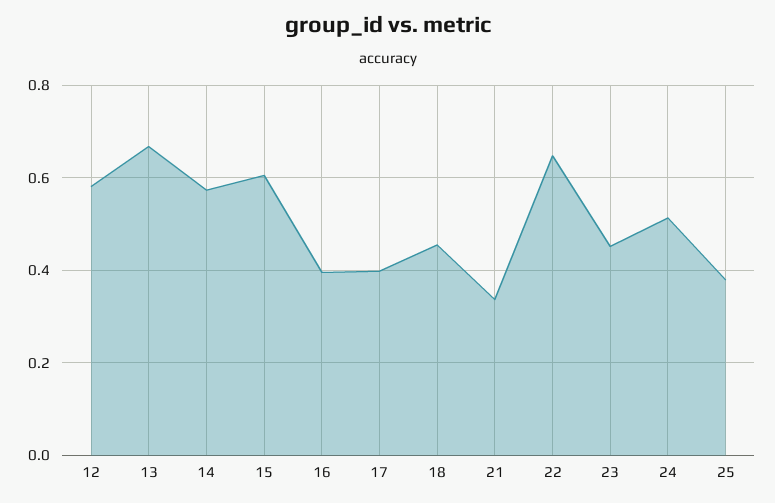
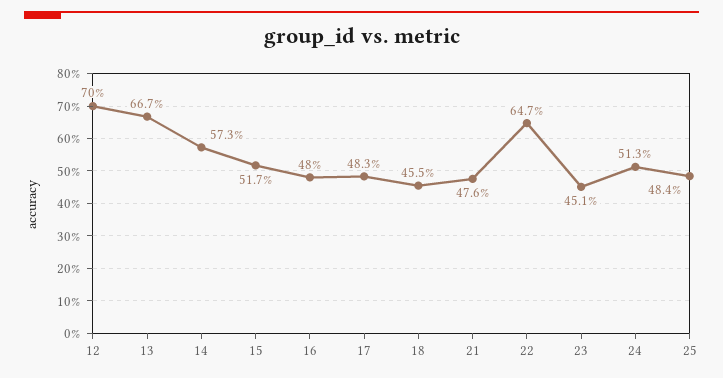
12: 0.58 -> 0.7
15: 0.6 -> 0.517
16: 0.4 -> 0.48
17: 0.4 -> 0.483
21: 0.34 -> 0.476
25: 0.38 -> 0.484

